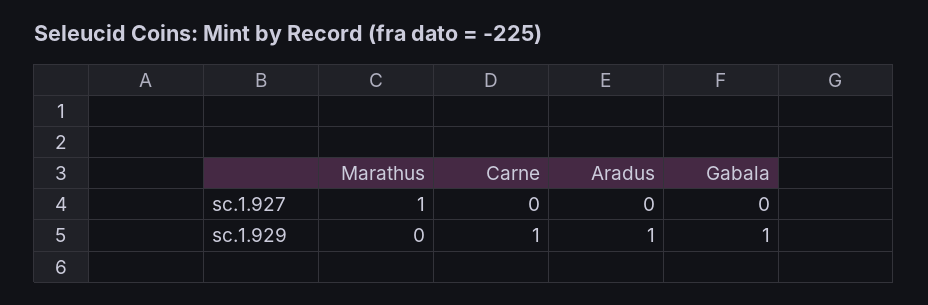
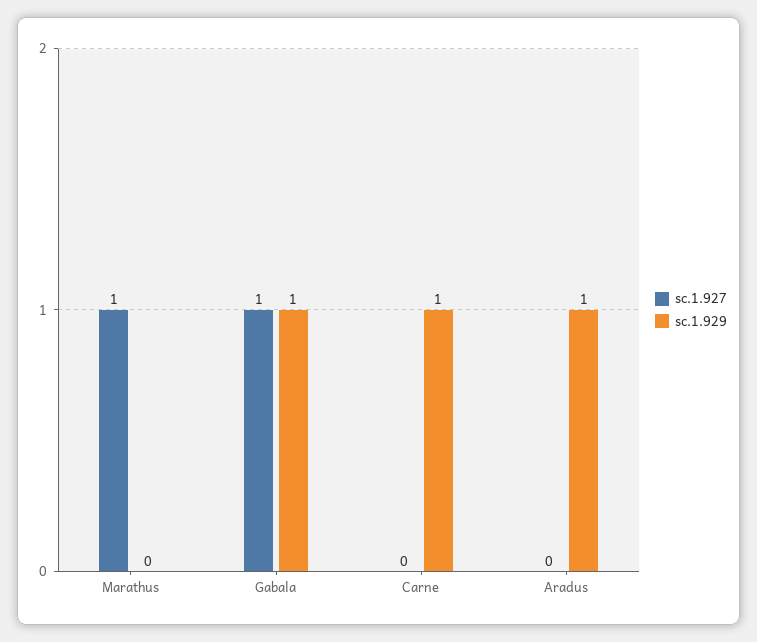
sc.1.927, Gabala: 0 -> 1

